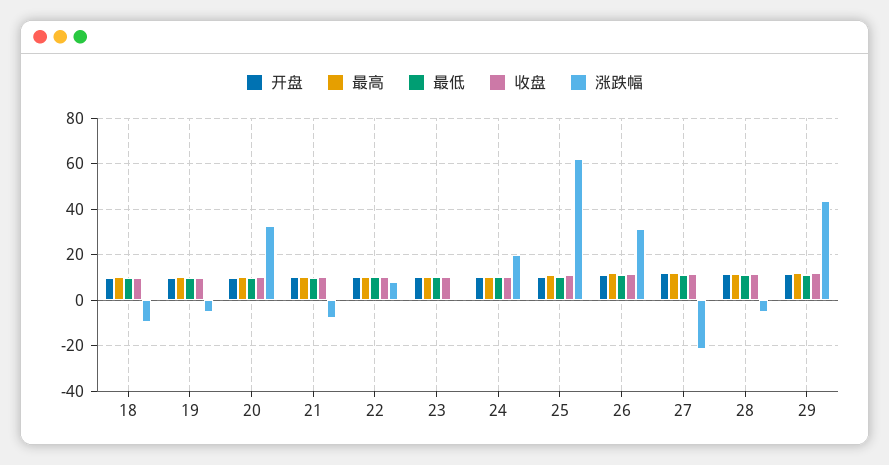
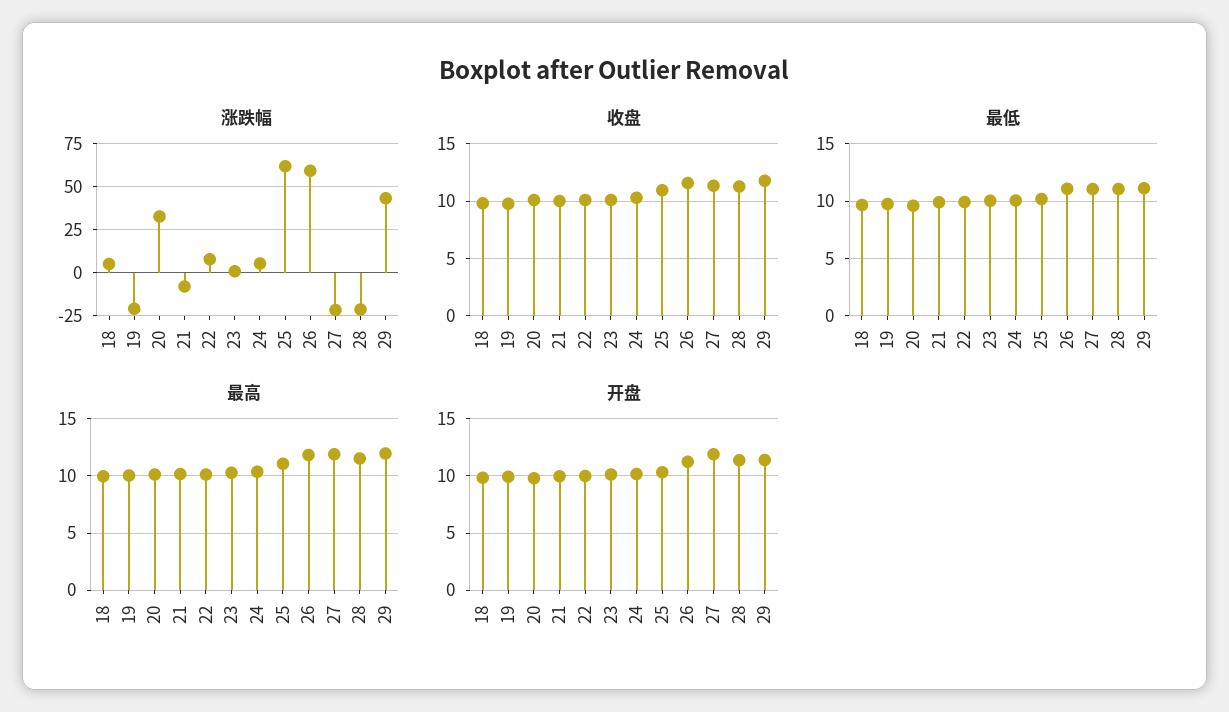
涨跌幅, 18: -10 -> 5
涨跌幅, 19: -5 -> -20
涨跌幅, 24: 20 -> 5
涨跌幅, 26: 30 -> 60
涨跌幅, 28: -5 -> -20

